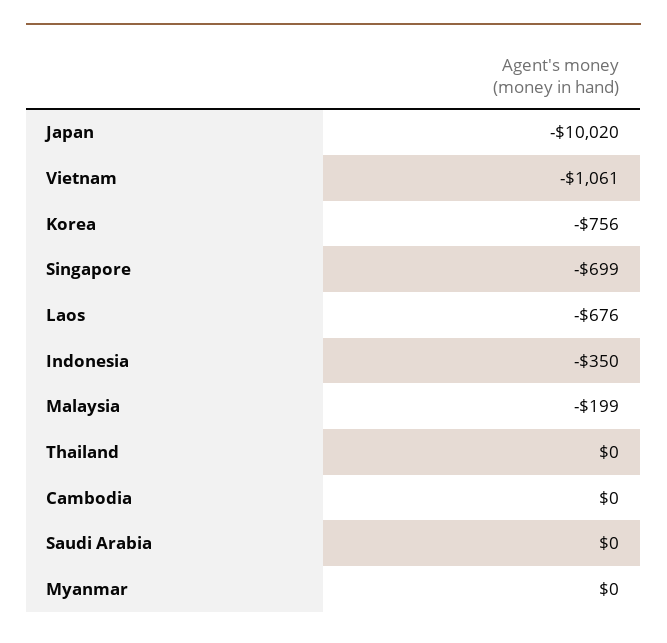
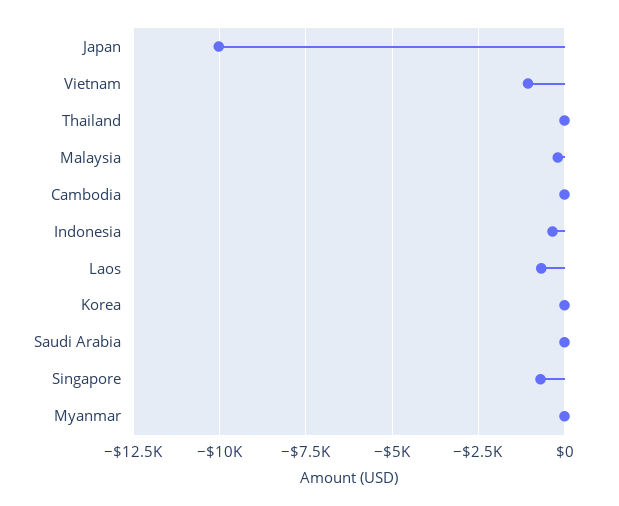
Korea: -756 -> 0

